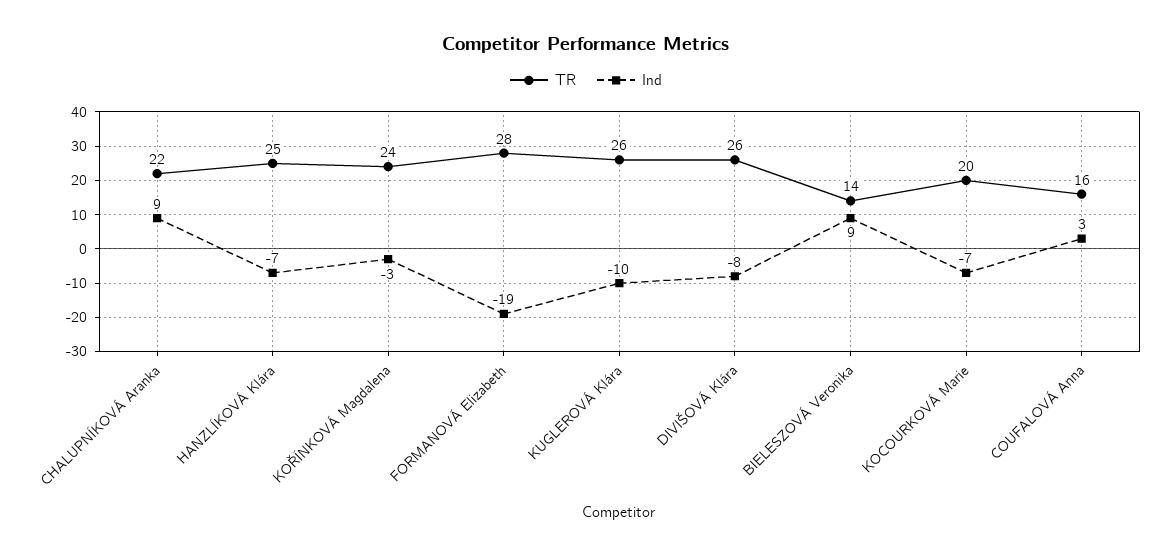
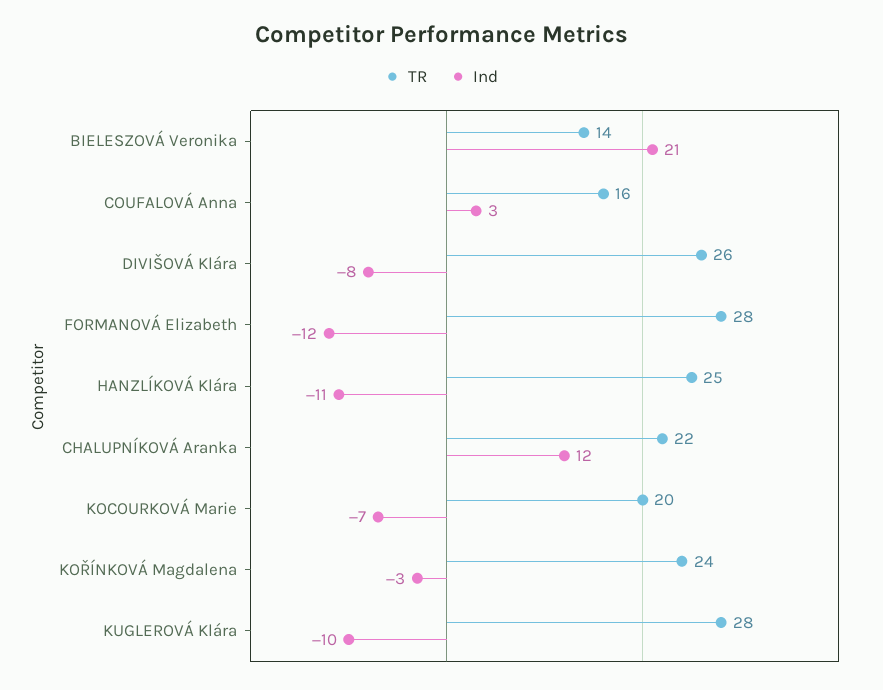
Ind, CHALUPNÍKOVÁ Aranka: 9 -> 12
Ind, HANZLÍKOVÁ Klára: -7 -> -11
Ind, FORMANOVÁ Elizabeth: -19 -> -12
TR, KUGLEROVÁ Klára: 26 -> 28
Ind, BIELESZOVÁ Veronika: 9 -> 21

